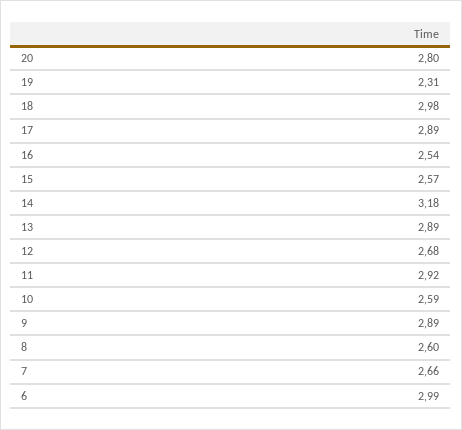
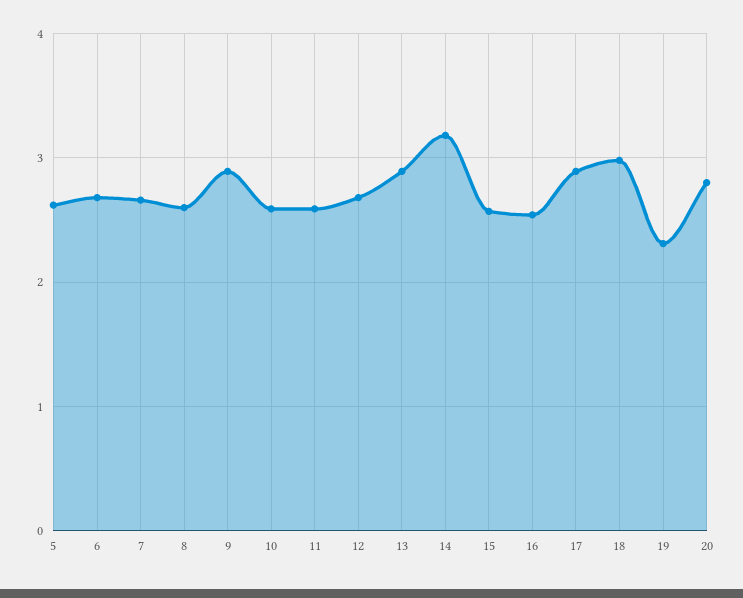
11: 2.92 -> 2.6
6: 2.99 -> 2.7
5: none -> 2.6

